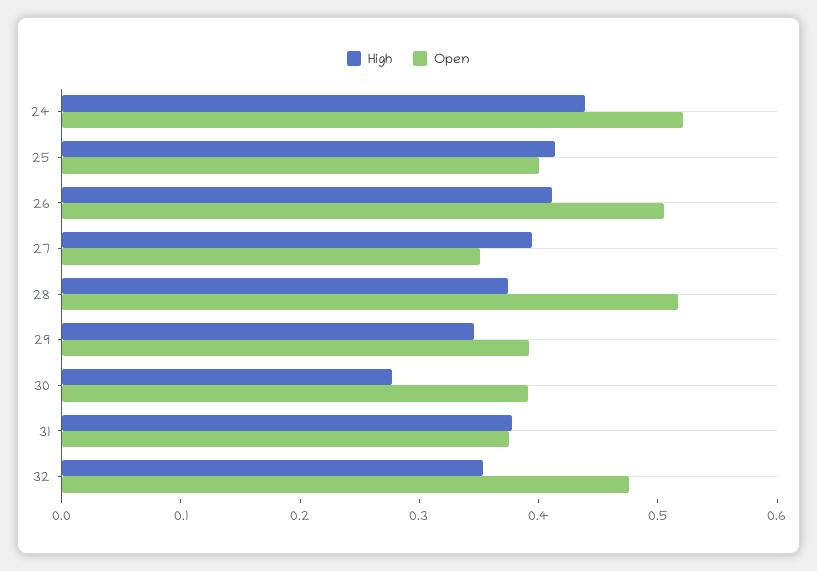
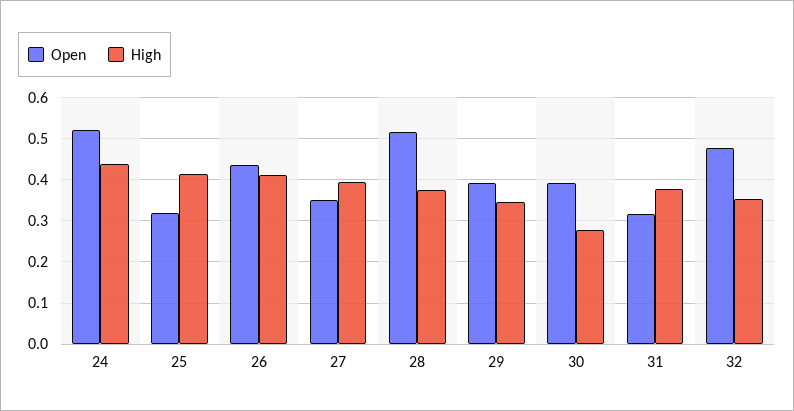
Open, 25: 0.4 -> 0.32
Open, 26: 0.5 -> 0.44
Open, 31: 0.38 -> 0.32

